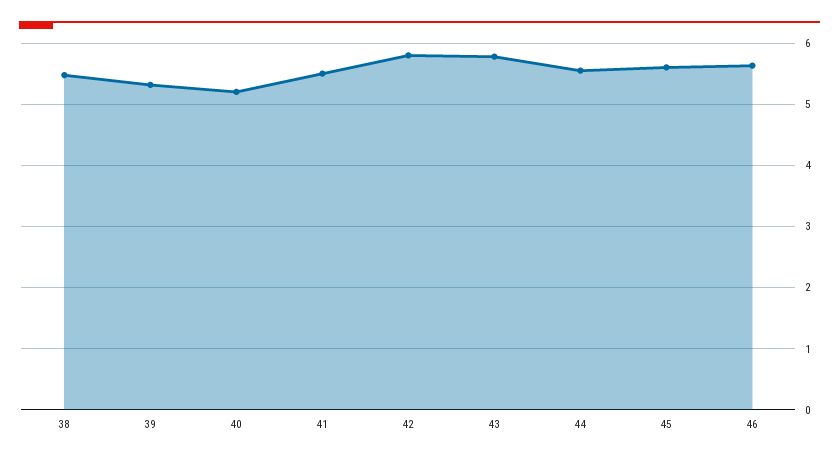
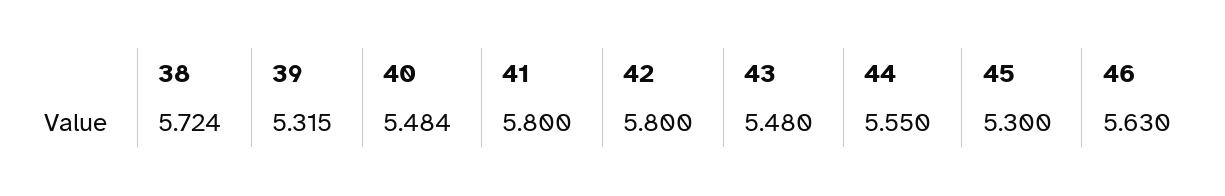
38: 5.5 -> 5.724
40: 5.2 -> 5.484
41: 5.5 -> 5.8
43: 5.8 -> 5.48
45: 5.6 -> 5.3

